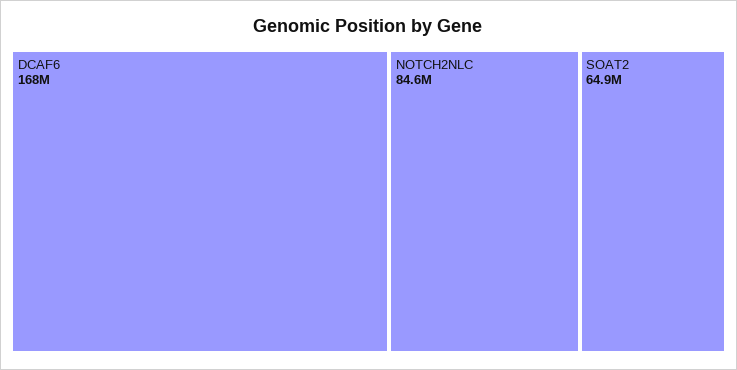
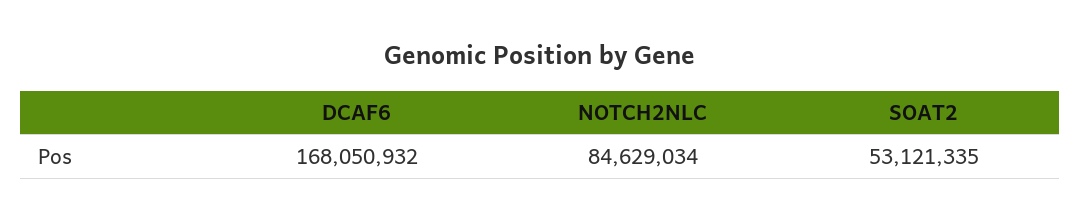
SOAT2: 64900000 -> 53121335

